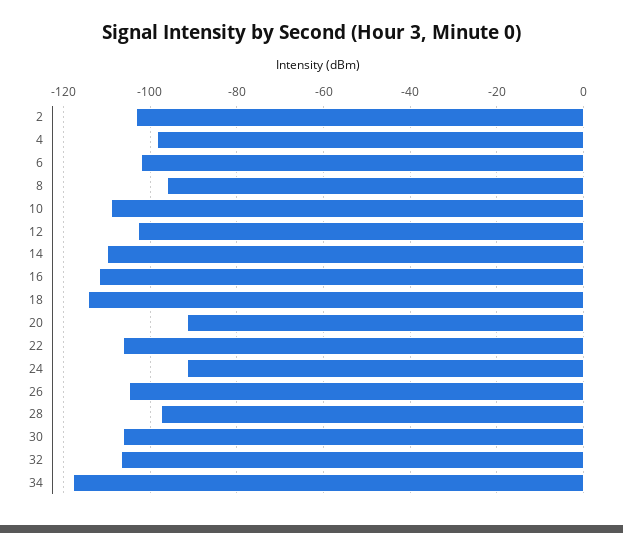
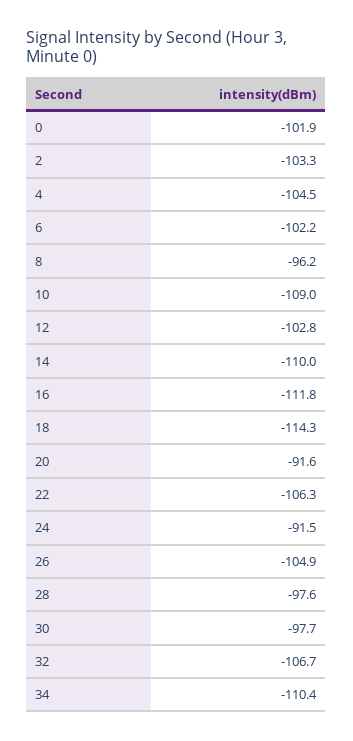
4: -98 -> -104.5
30: -106 -> -97.7
34: -118 -> -110.4
0: none -> -101.9

